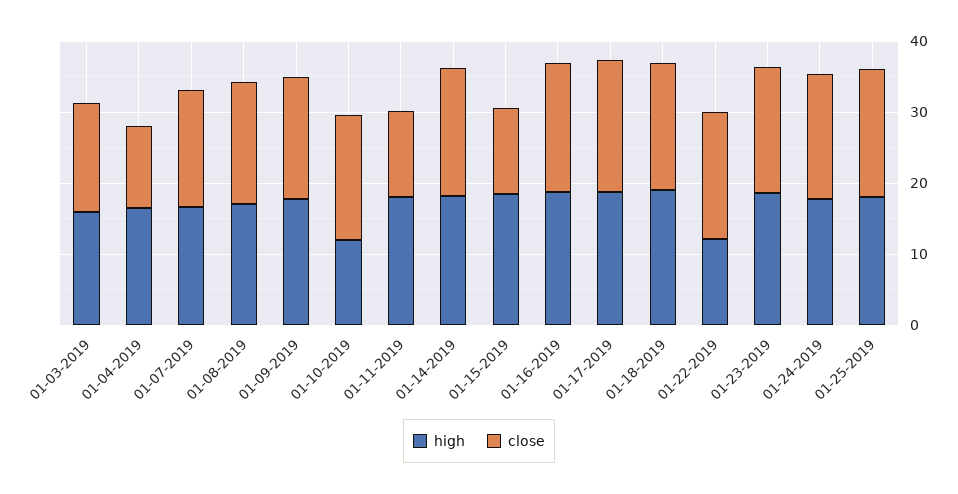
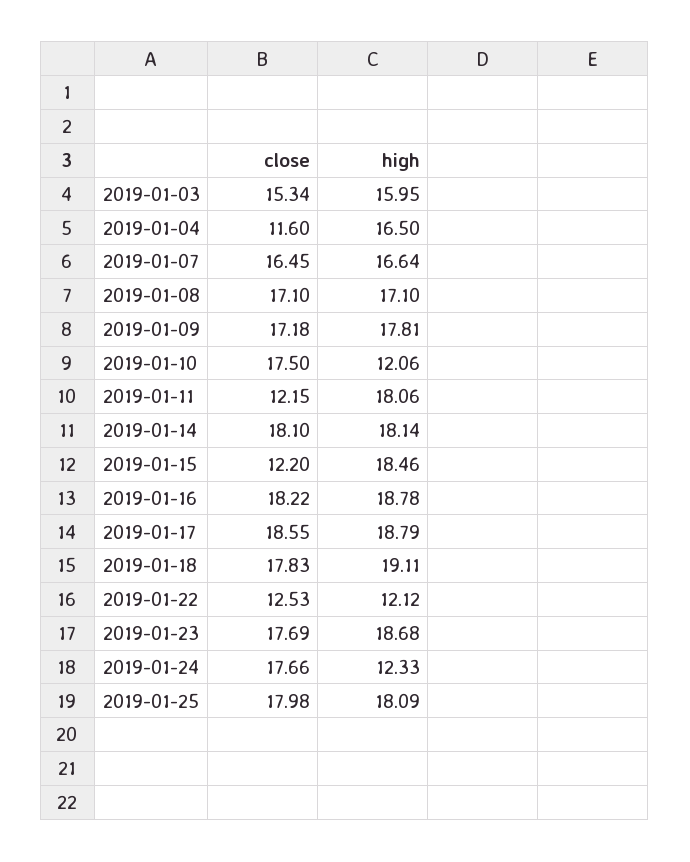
close, 01-22-2019: 18 -> 12.53
high, 01-24-2019: 18 -> 12.33

